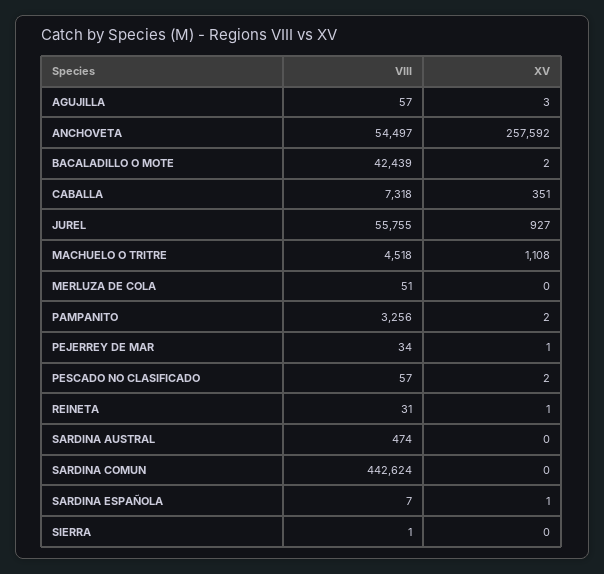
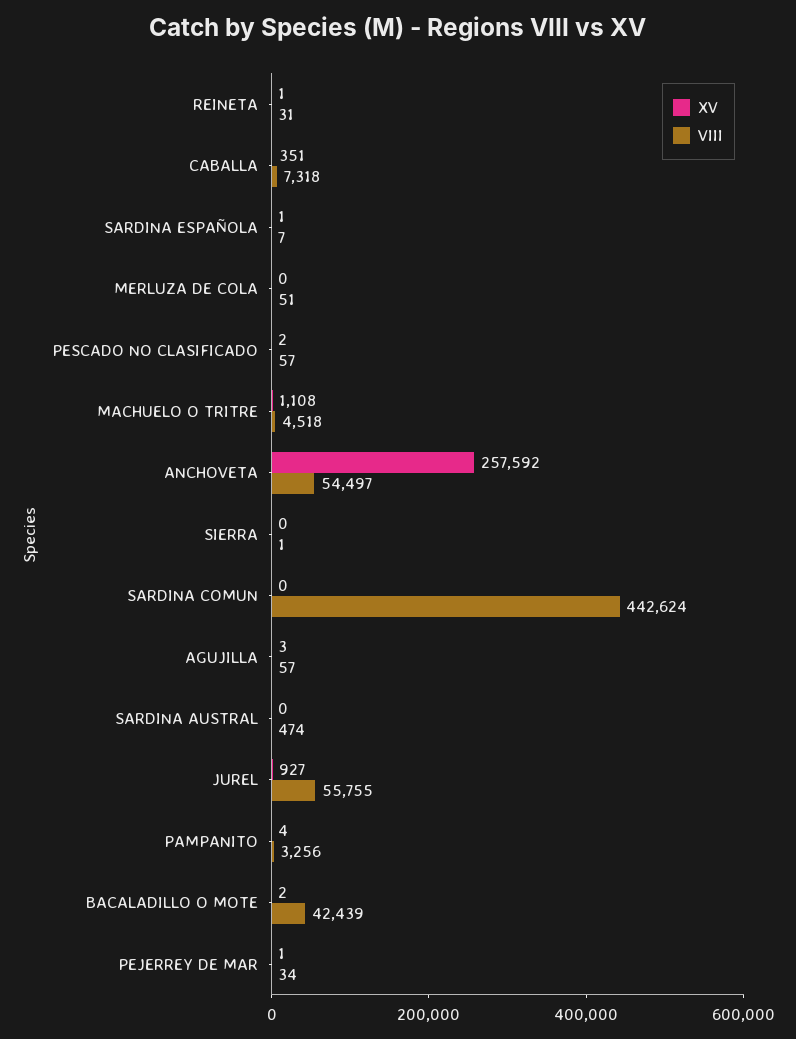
XV, PAMPANITO: 2 -> 4

